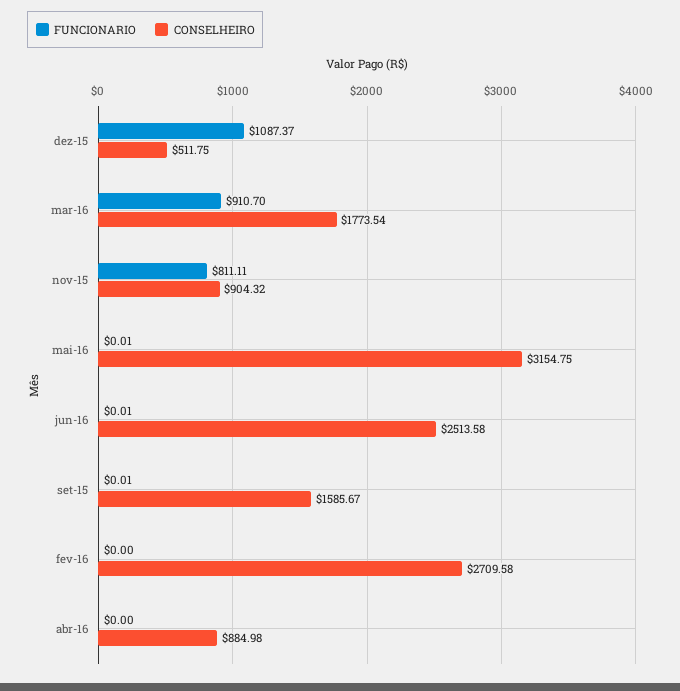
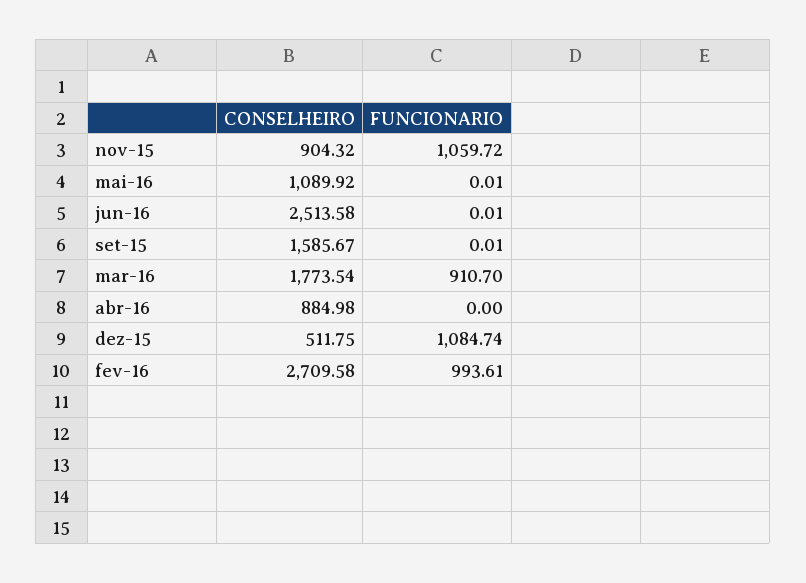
FUNCIONARIO, dez-15: 1087.37 -> 1084.74
FUNCIONARIO, nov-15: 811.11 -> 1059.72
CONSELHEIRO, mai-16: 3154.75 -> 1089.92
FUNCIONARIO, fev-16: 0 -> 993.61

